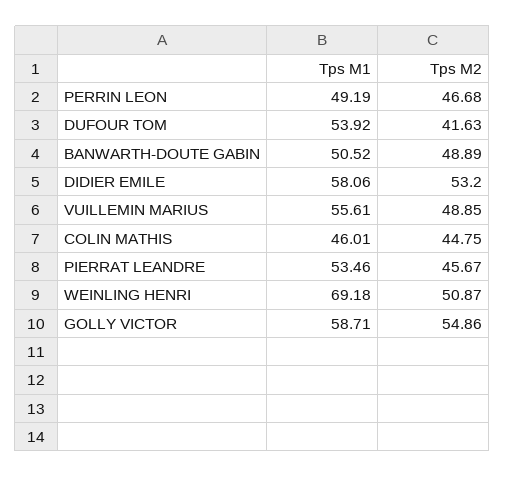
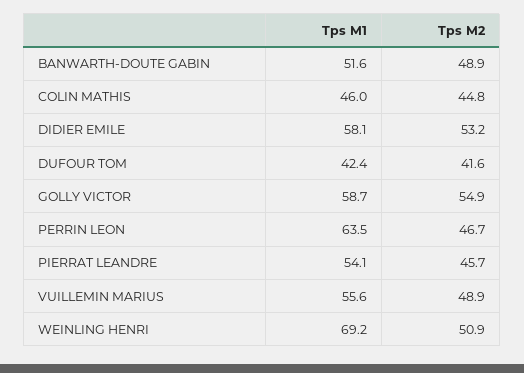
Tps M1, PERRIN LEON: 49.19 -> 63.5
Tps M1, DUFOUR TOM: 53.92 -> 42.4
Tps M1, BANWARTH-DOUTE GABIN: 50.52 -> 51.6
Tps M1, PIERRAT LEANDRE: 53.46 -> 54.1

